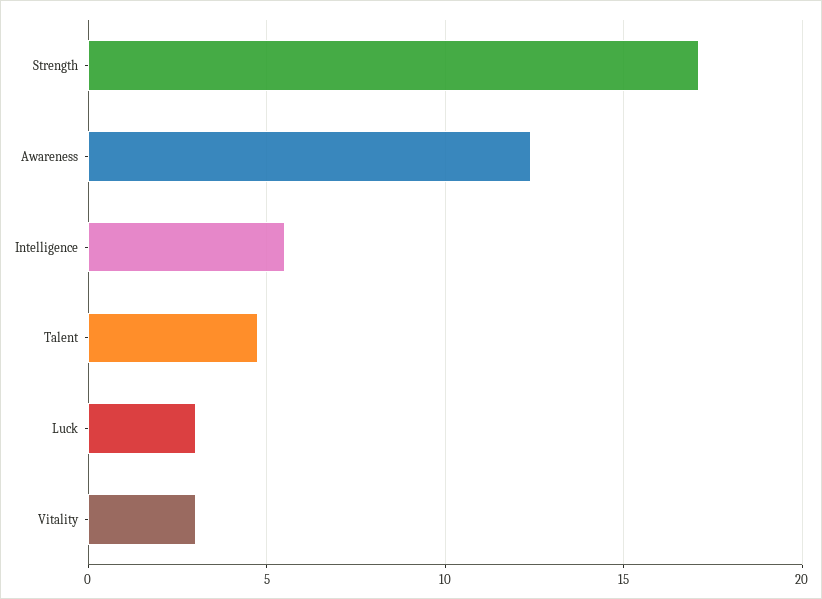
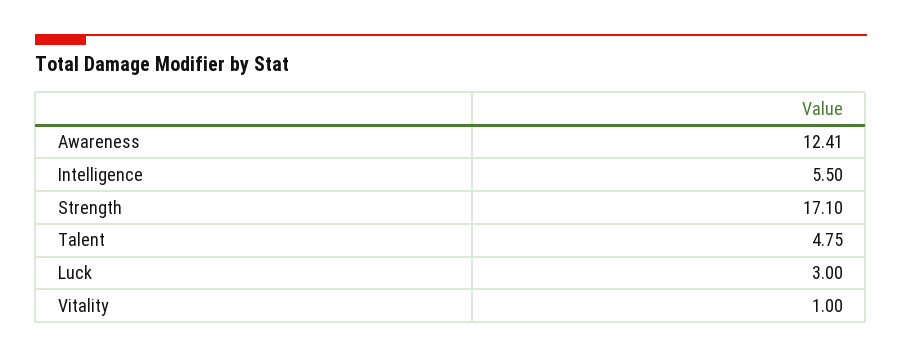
Vitality: 3 -> 1

